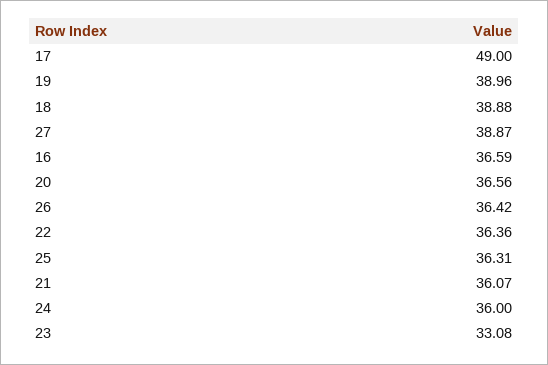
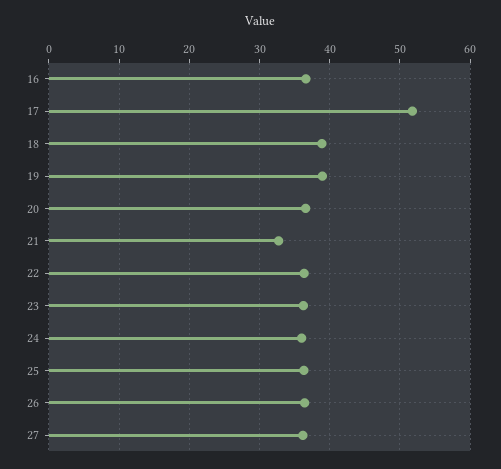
17: 49 -> 52
27: 38.87 -> 36
21: 36.07 -> 33
23: 33.08 -> 36

